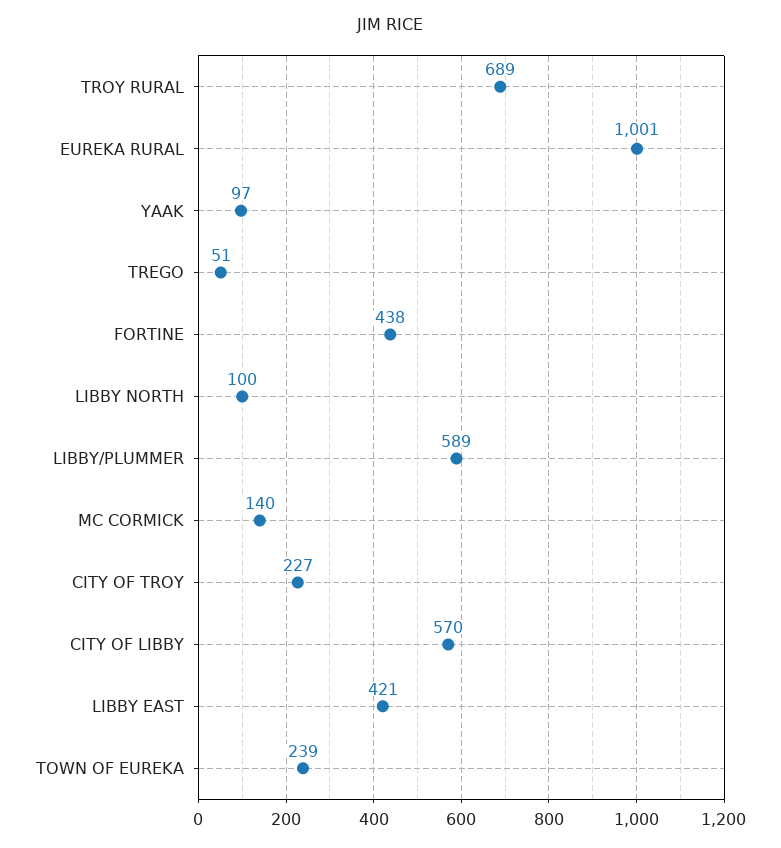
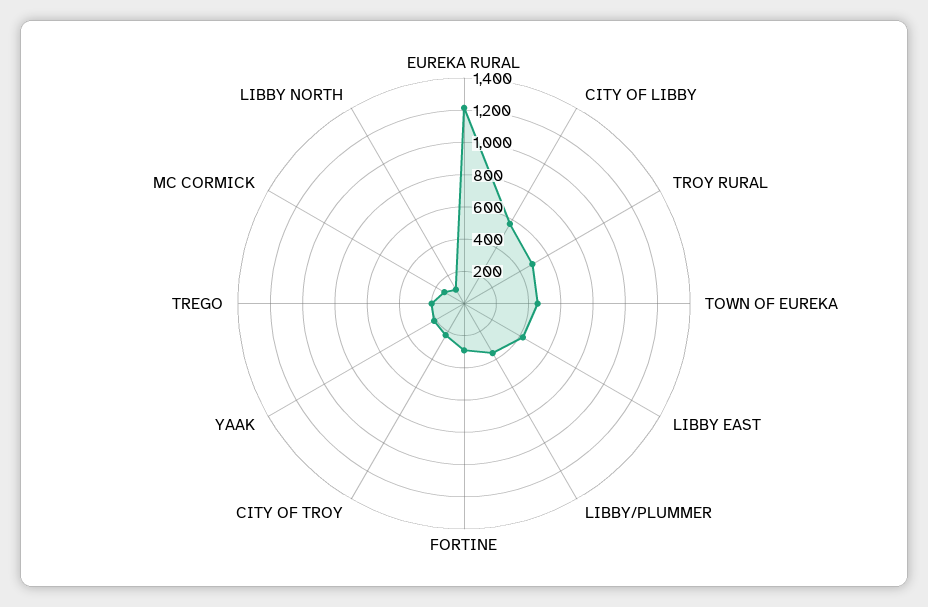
TROY RURAL: 689 -> 500
EUREKA RURAL: 1001 -> 1200
YAAK: 97 -> 200
TREGO: 51 -> 200
FORTINE: 438 -> 300
LIBBY/PLUMMER: 589 -> 350
TOWN OF EUREKA: 239 -> 450

